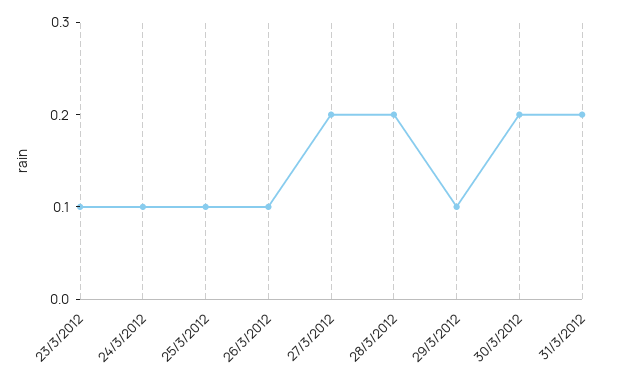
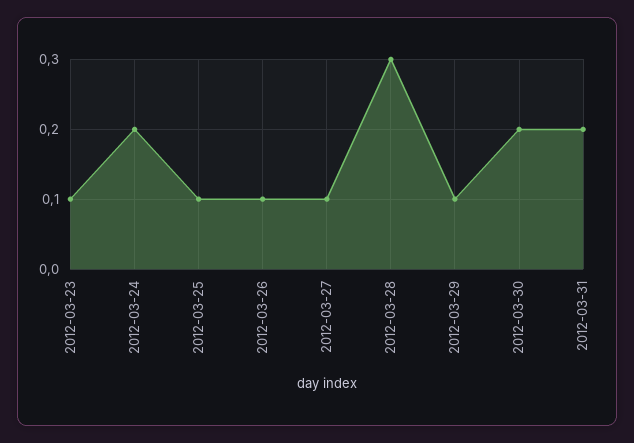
24/3/2012: 0.1 -> 0.2
27/3/2012: 0.2 -> 0.1
28/3/2012: 0.2 -> 0.3

